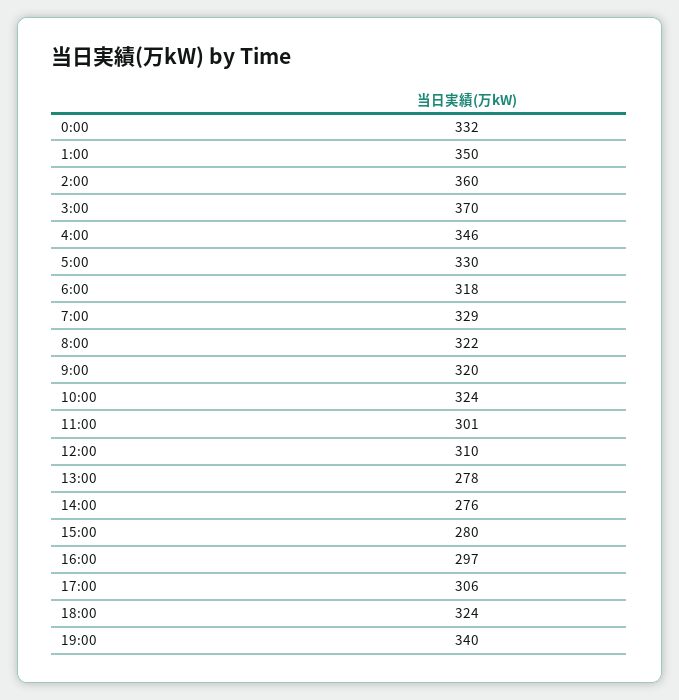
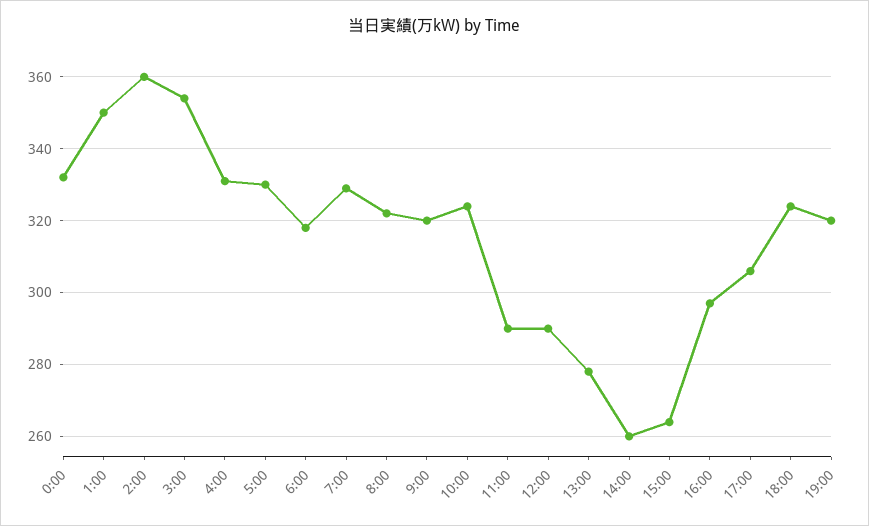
3:00: 370 -> 355
4:00: 346 -> 330
11:00: 301 -> 290
12:00: 310 -> 290
14:00: 276 -> 260
15:00: 280 -> 265
19:00: 340 -> 320

